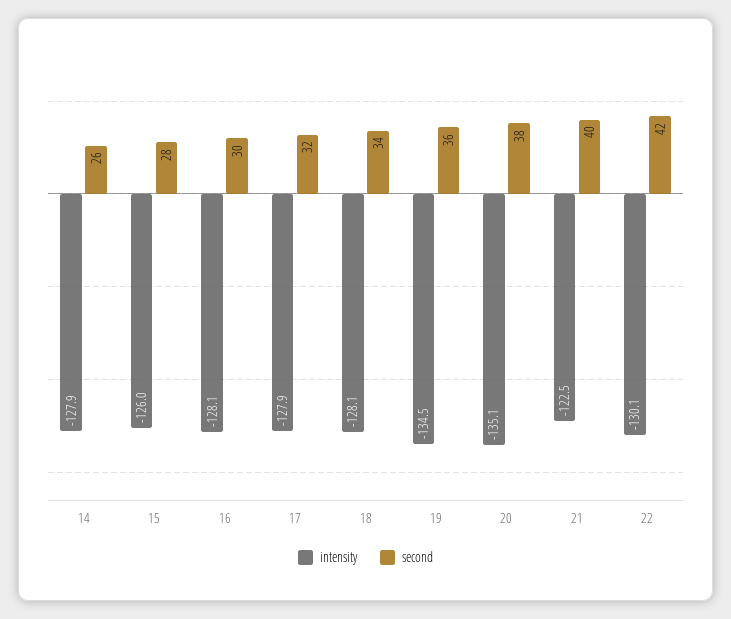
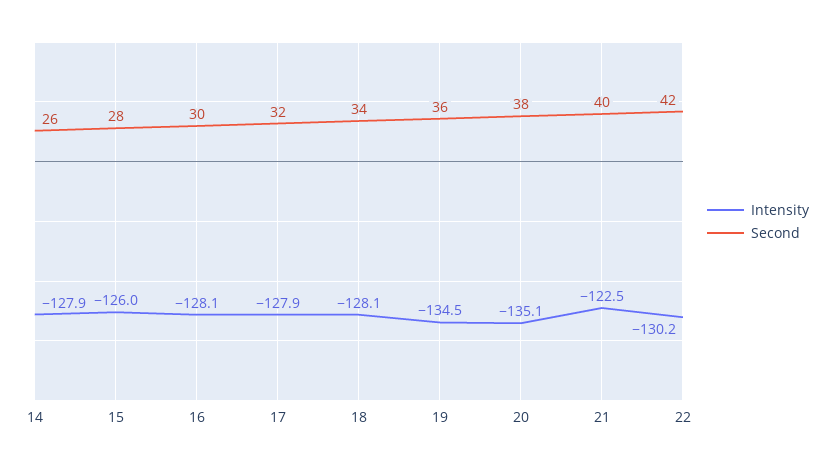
intensity, 22: -130.1 -> -130.2

